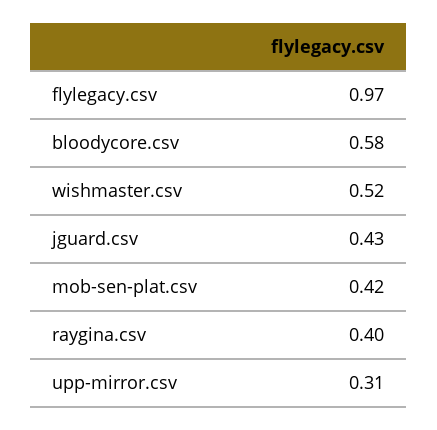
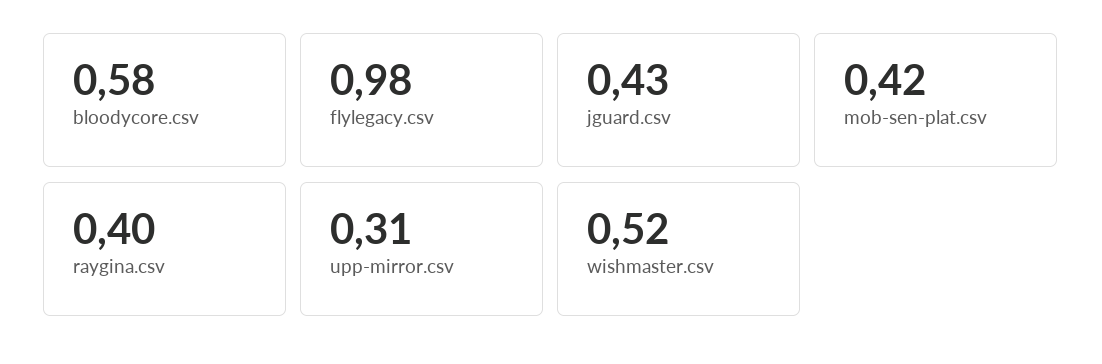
flylegacy.csv: 0.97 -> 0.98

